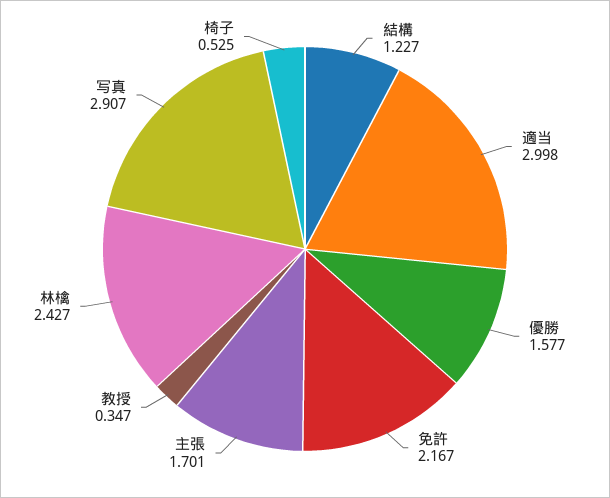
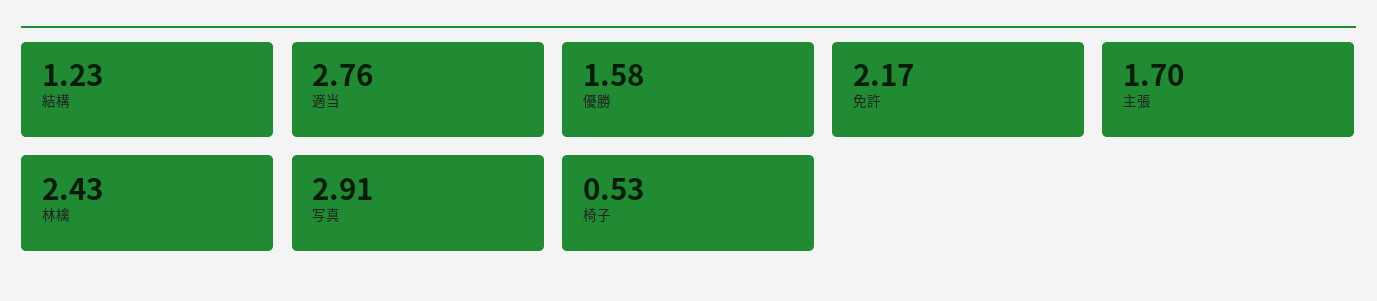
適当: 2.998 -> 2.76
教授: 0.347 -> none

